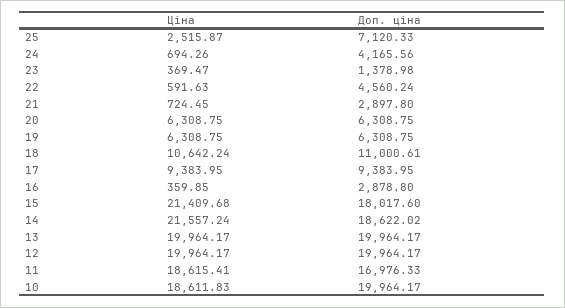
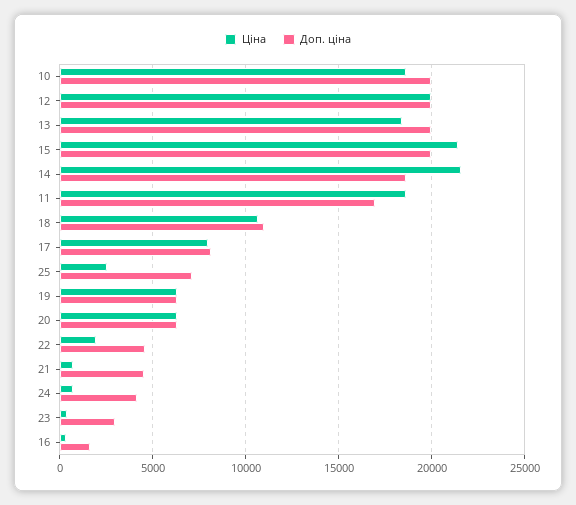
Доп. ціна, 23: 1378.98 -> 3000
Ціна, 22: 591.63 -> 2000
Доп. ціна, 21: 2897.8 -> 4500
Ціна, 17: 9383.95 -> 8000
Доп. ціна, 17: 9383.95 -> 8000
Доп. ціна, 16: 2878.8 -> 1500
Доп. ціна, 15: 18017.6 -> 20000
Ціна, 13: 19964.17 -> 18500

